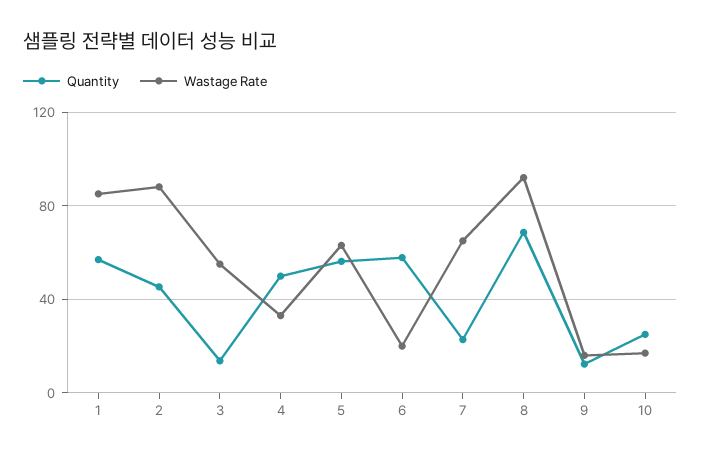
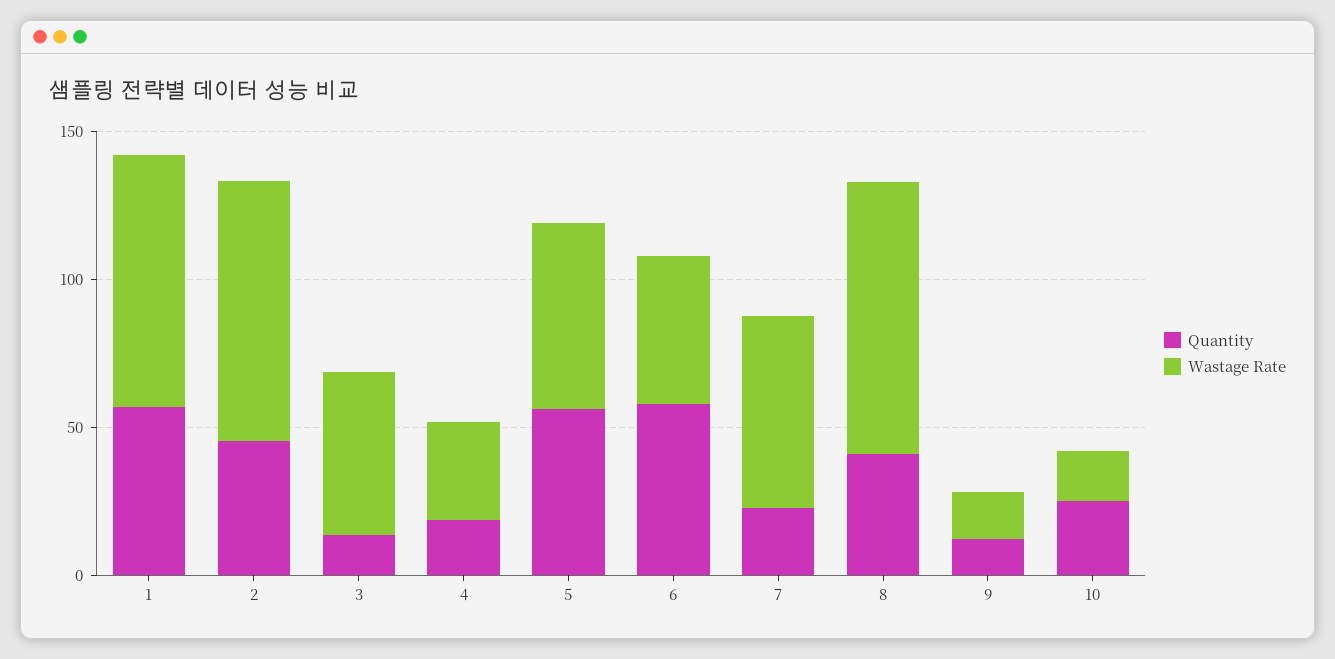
Quantity, 4: 50 -> 20
Wastage Rate, 6: 20 -> 50
Quantity, 8: 70 -> 40

